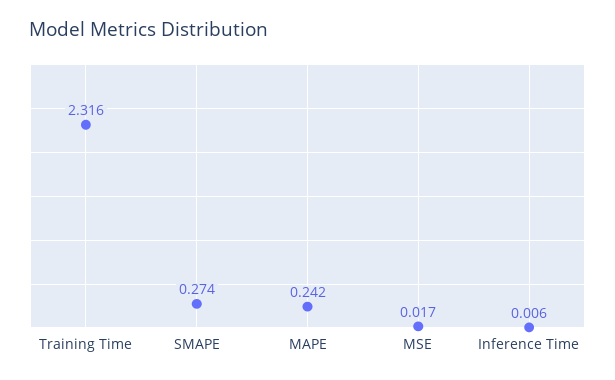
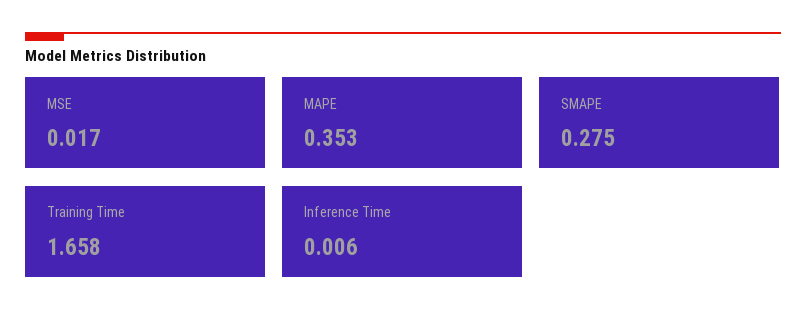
Training Time: 2.316 -> 1.658
SMAPE: 0.274 -> 0.275
MAPE: 0.242 -> 0.353

